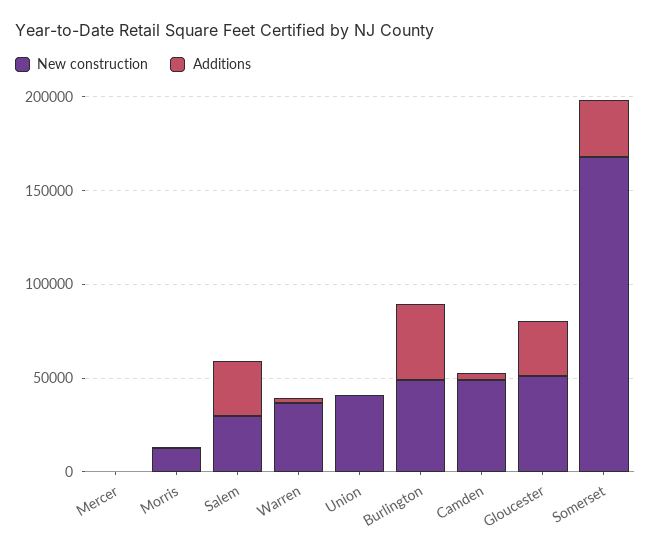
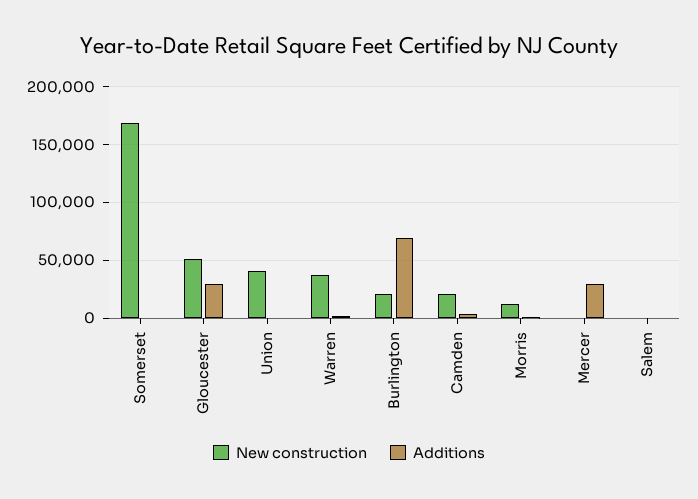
Additions, Mercer: 0 -> 30000
New construction, Salem: 30000 -> 0
Additions, Salem: 30000 -> 0
New construction, Burlington: 50000 -> 20000
Additions, Burlington: 40000 -> 70000
New construction, Camden: 50000 -> 20000
Additions, Somerset: 30000 -> 0

